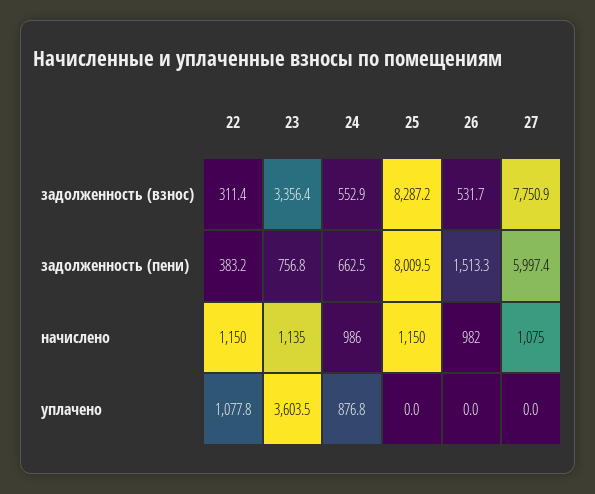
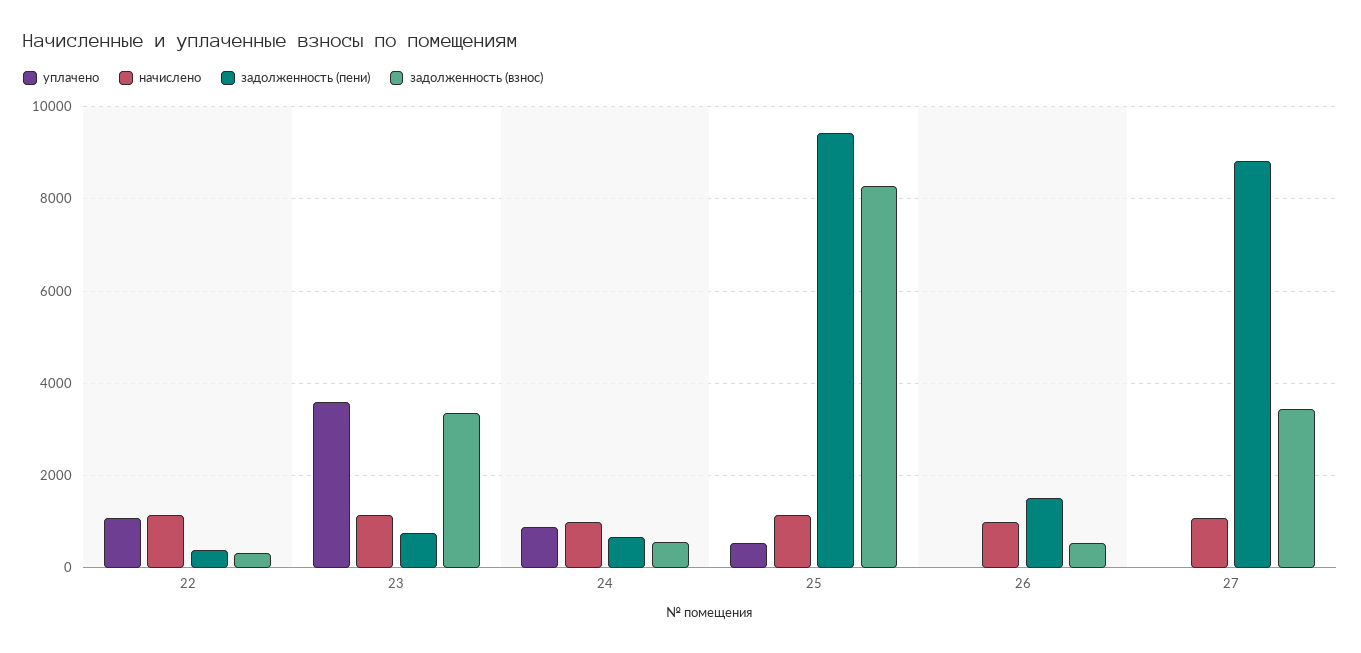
задолженность (взнос), 27: 7750.9 -> 3400
задолженность (пени), 25: 8009.5 -> 9400
задолженность (пени), 27: 5997.4 -> 8800
уплачено, 25: 0 -> 600

